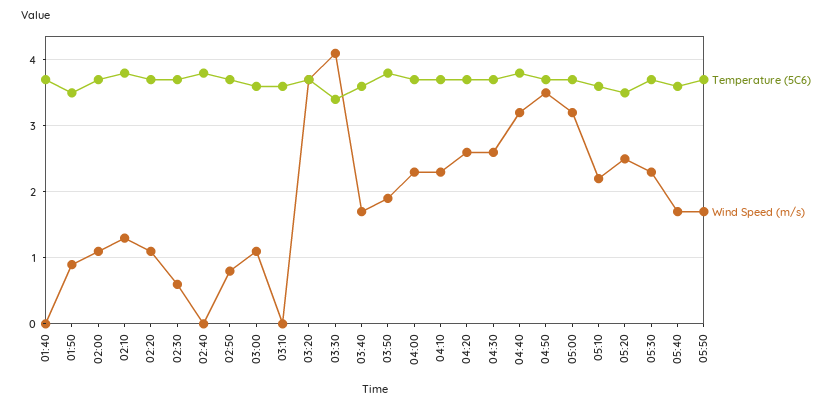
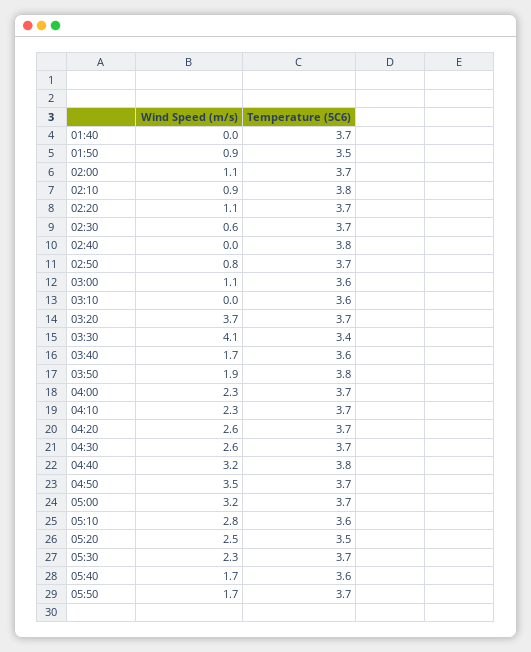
Wind Speed (m/s), 02:10: 1.3 -> 0.9
Wind Speed (m/s), 05:10: 2.2 -> 2.8

